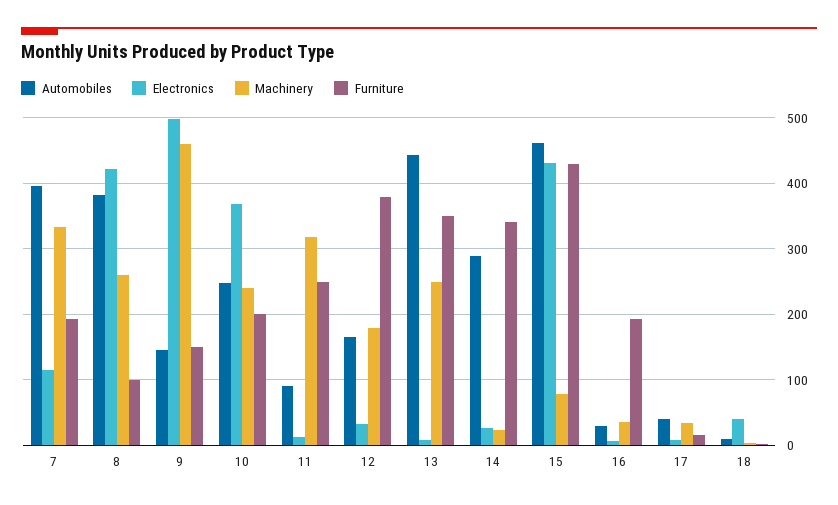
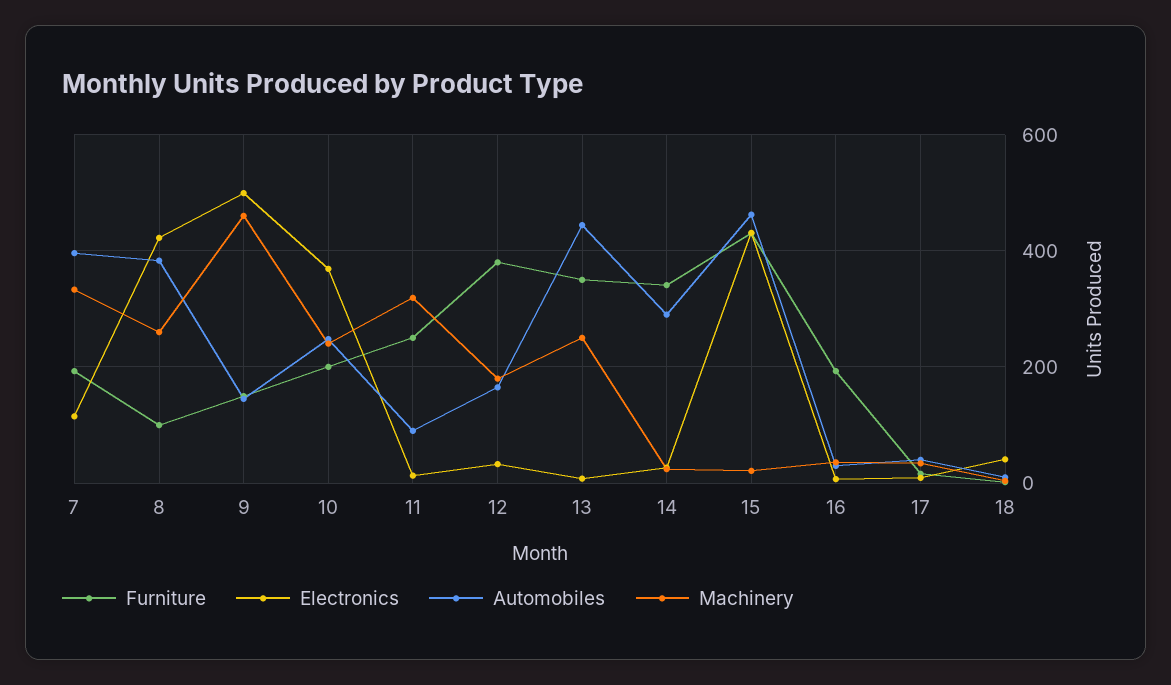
Machinery, 15: 80 -> 20

